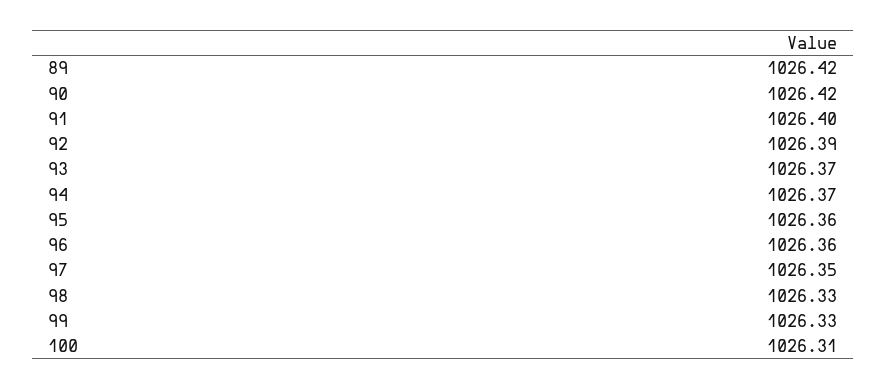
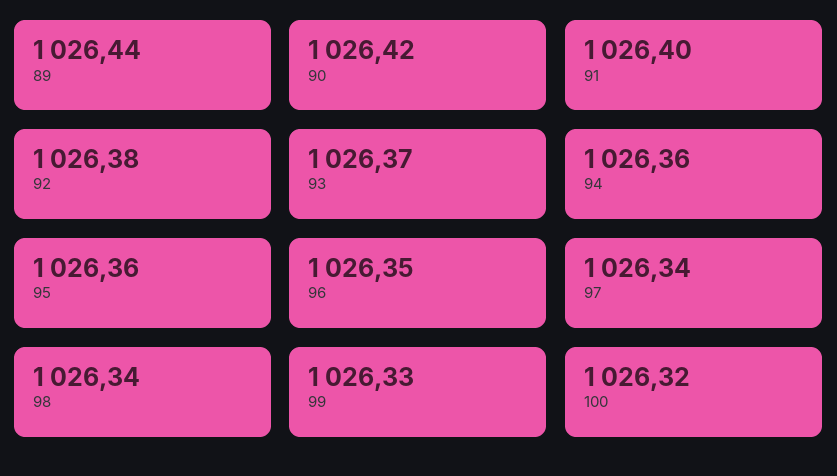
89: 1026.42 -> 1026.44
92: 1026.39 -> 1026.38
94: 1026.37 -> 1026.36
96: 1026.36 -> 1026.35
97: 1026.35 -> 1026.34
98: 1026.33 -> 1026.34
100: 1026.31 -> 1026.32

